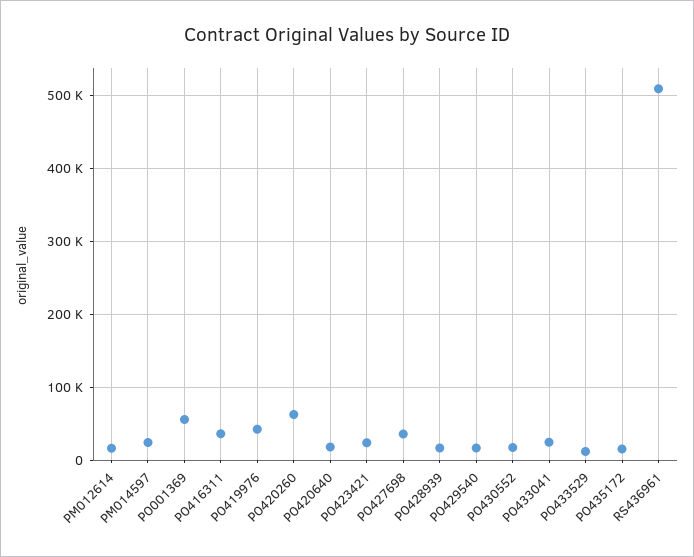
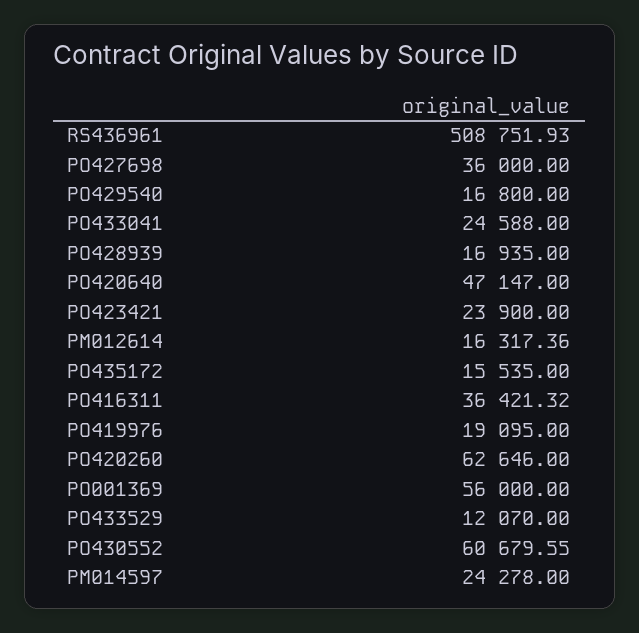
PO419976: 40000 -> 19095
PO420640: 20000 -> 47147
PO430552: 20000 -> 60679.55

